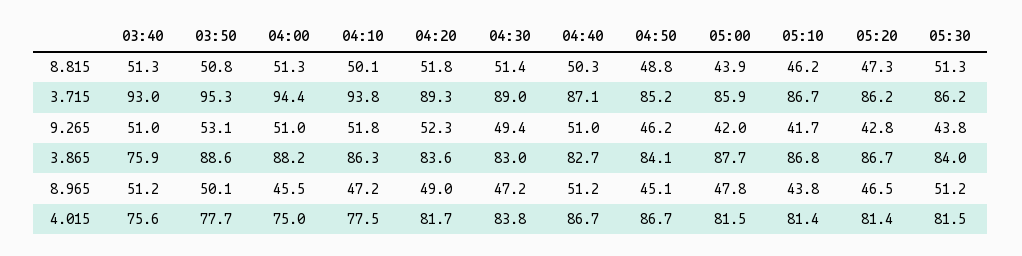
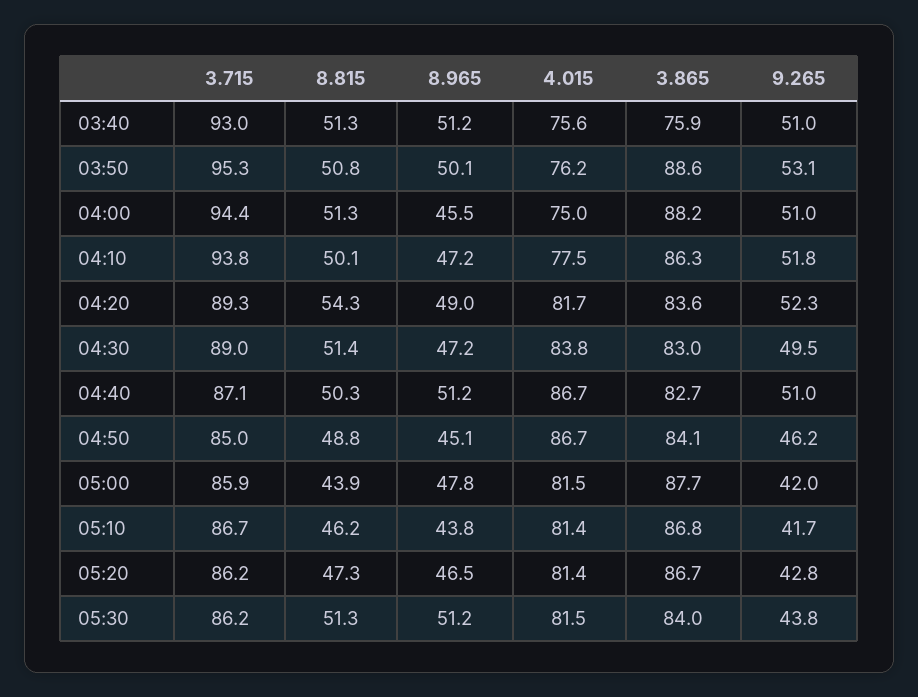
04:20, 8.815: 51.8 -> 54.3
04:50, 3.715: 85.2 -> 85
04:30, 9.265: 49.4 -> 49.5
03:50, 4.015: 77.7 -> 76.2

